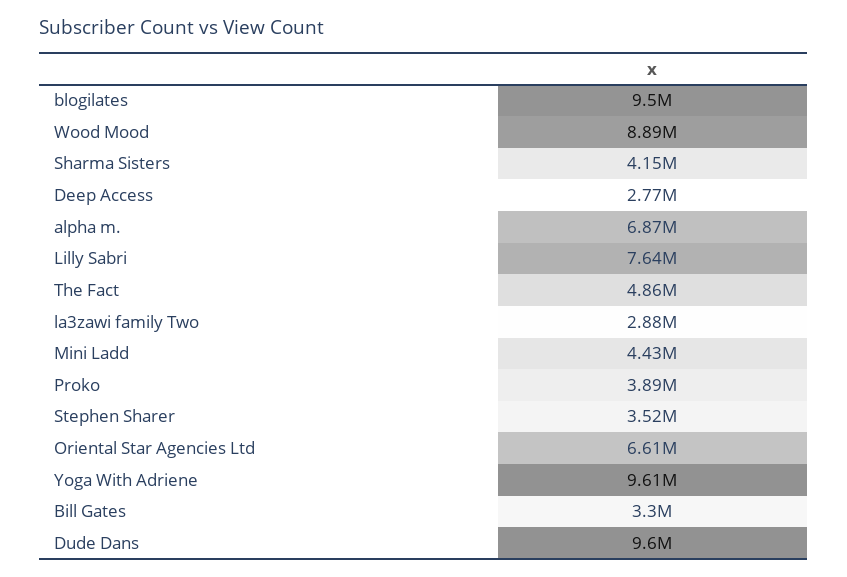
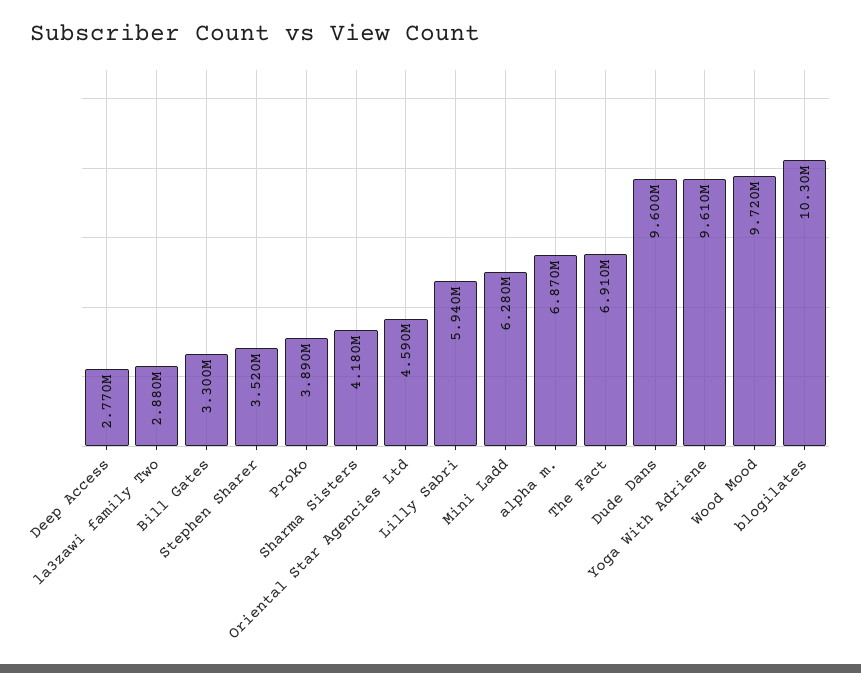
blogilates: 9500000 -> 10300000
Wood Mood: 8890000 -> 9720000
Sharma Sisters: 4150000 -> 4180000
Lilly Sabri: 7640000 -> 5940000
The Fact: 4860000 -> 6910000
Mini Ladd: 4430000 -> 6280000
Oriental Star Agencies Ltd: 6610000 -> 4590000

